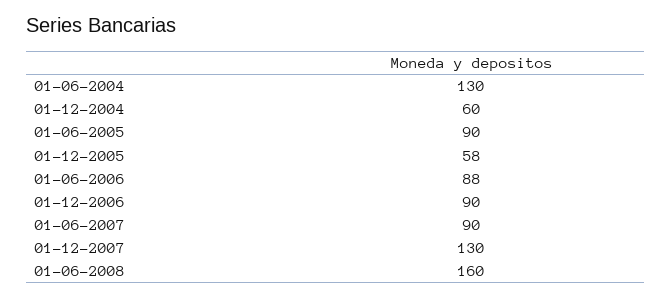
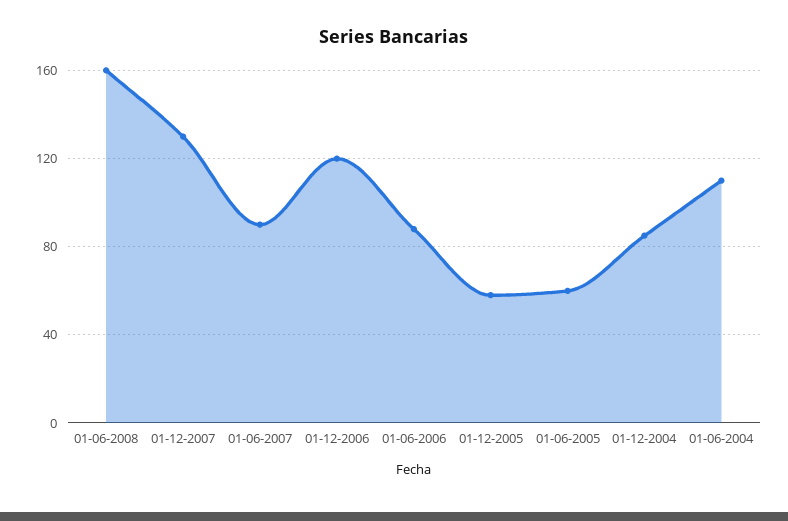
01-06-2004: 130 -> 110
01-12-2004: 60 -> 85
01-06-2005: 90 -> 60
01-12-2006: 90 -> 120

